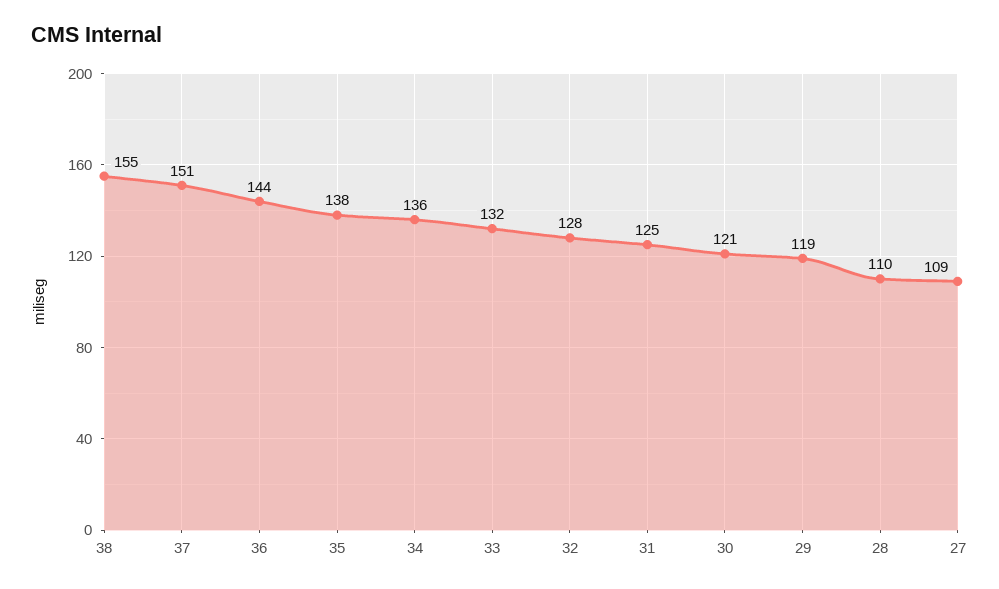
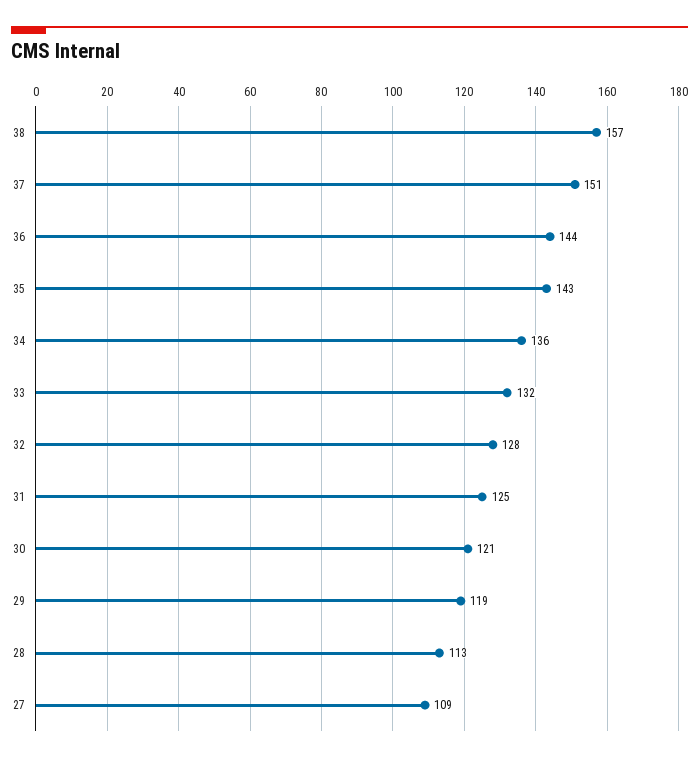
38: 155 -> 157
35: 138 -> 143
28: 110 -> 113

